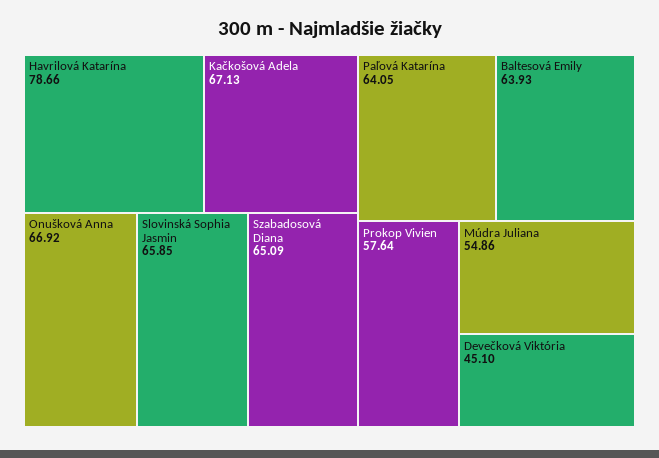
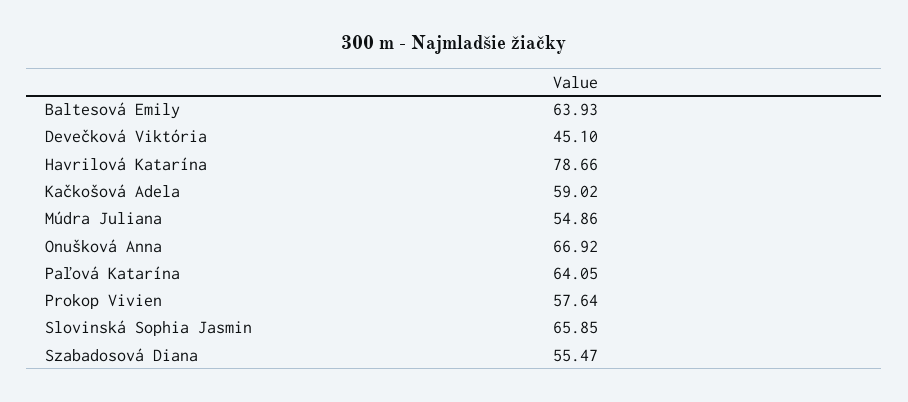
Kačkošová Adela: 67.13 -> 59.02
Szabadosová Diana: 65.09 -> 55.47

